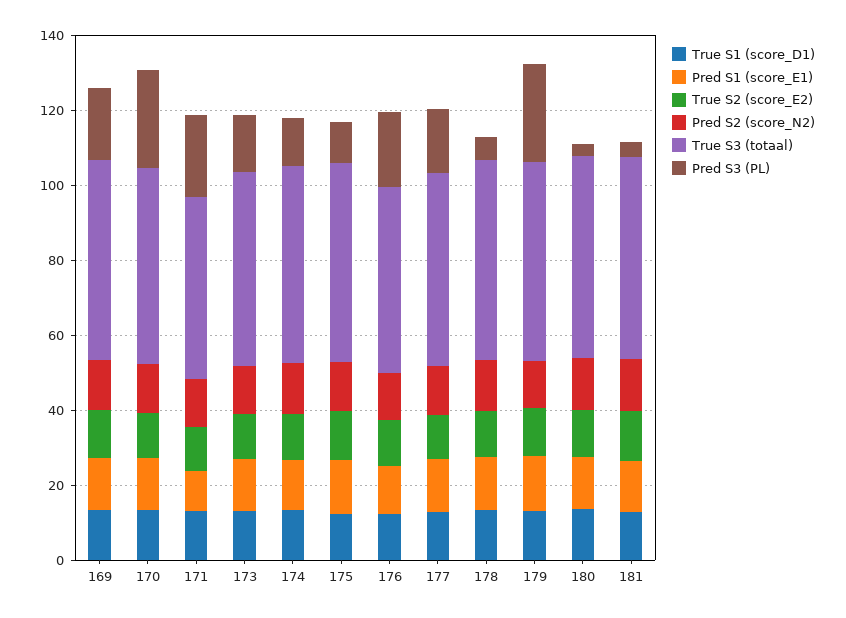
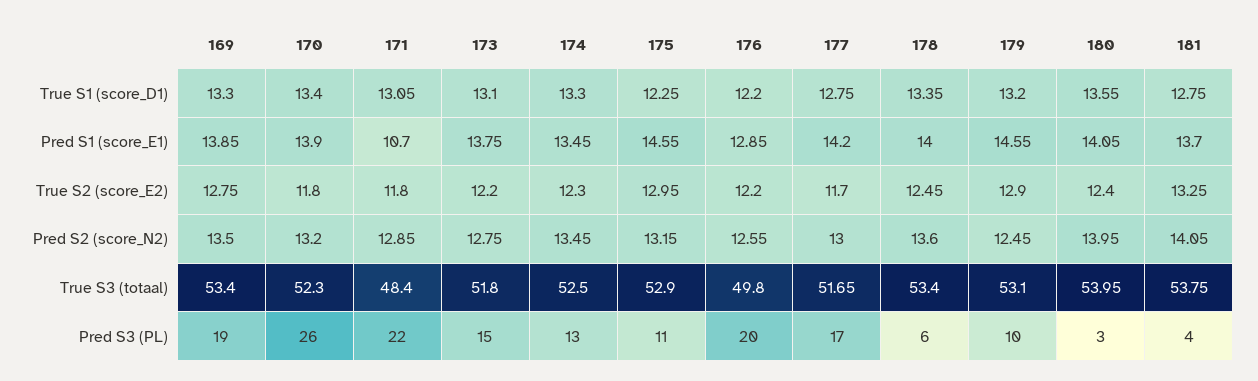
Pred S3 (PL), 179: 25 -> 10

